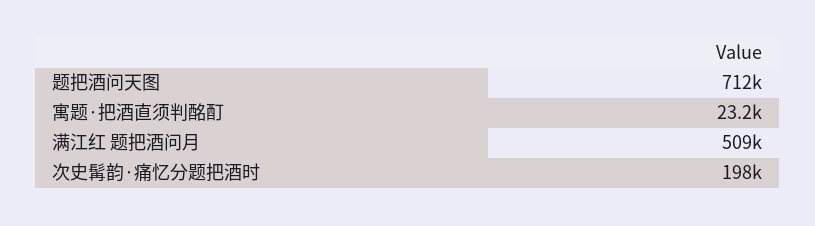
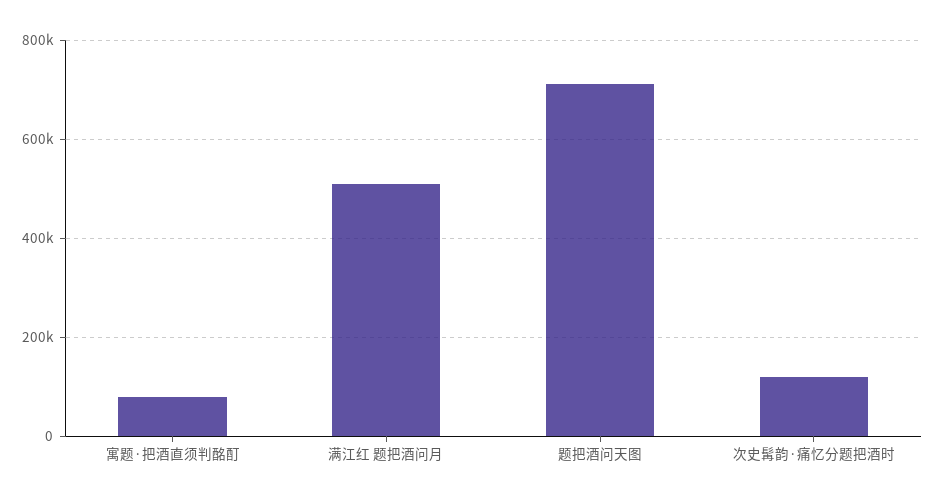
寓题·把酒直须判酩酊: 23200 -> 80000
次史髯韵·痛忆分题把酒时: 198000 -> 120000

